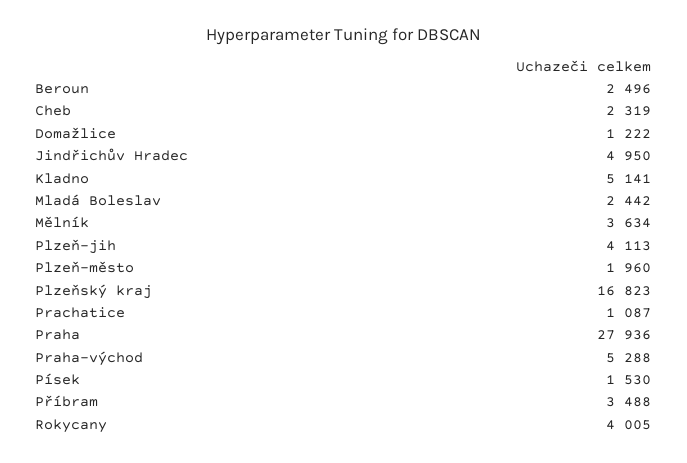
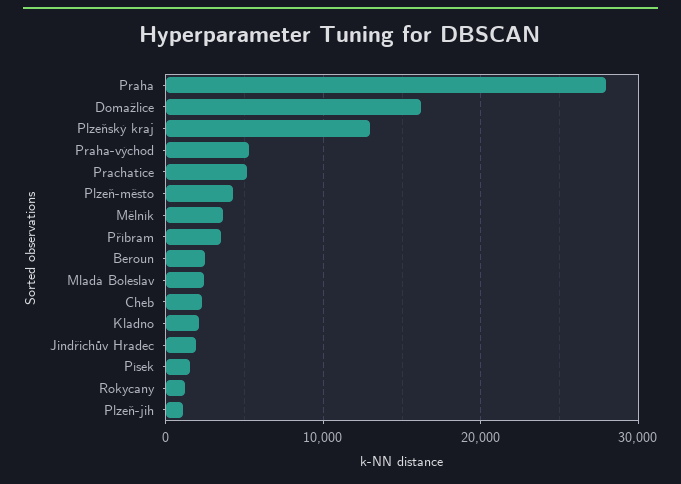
Domažlice: 1222 -> 16000
Jindřichův Hradec: 4950 -> 2000
Kladno: 5141 -> 2000
Plzeň-jih: 4113 -> 1000
Plzeň-město: 1960 -> 4000
Plzeňský kraj: 16823 -> 13000
Prachatice: 1087 -> 5000
Rokycany: 4005 -> 1000

